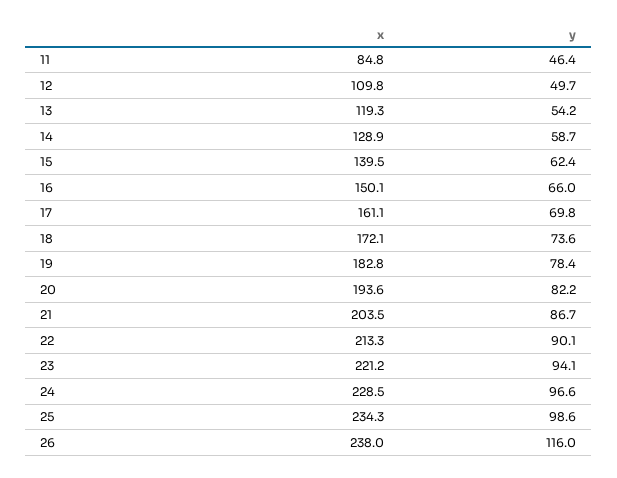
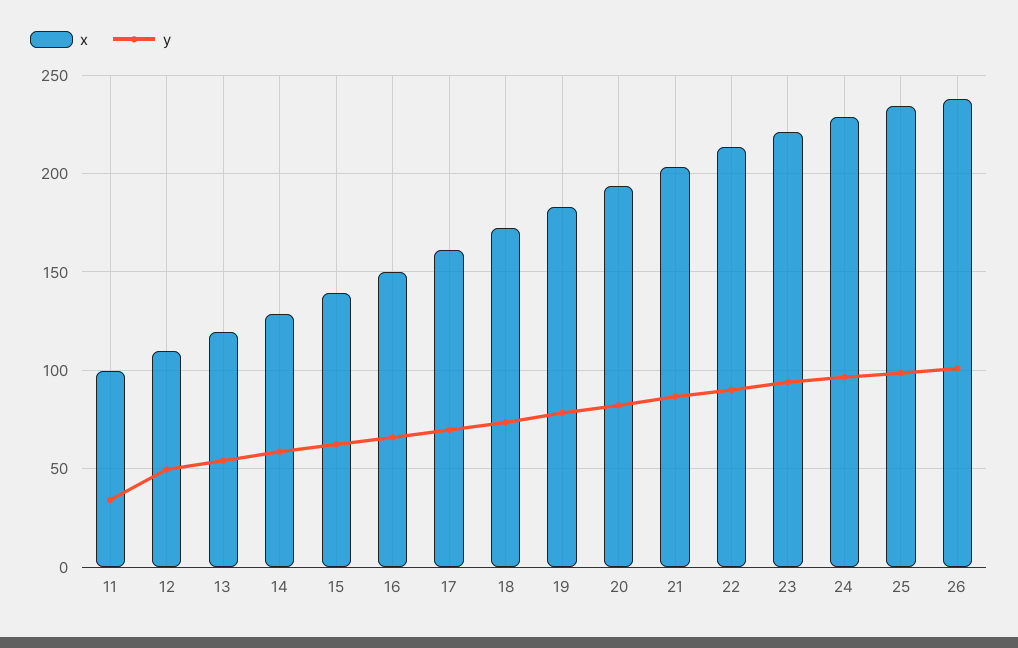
x, 11: 84.8 -> 100
y, 11: 46.4 -> 35
y, 26: 116 -> 100

